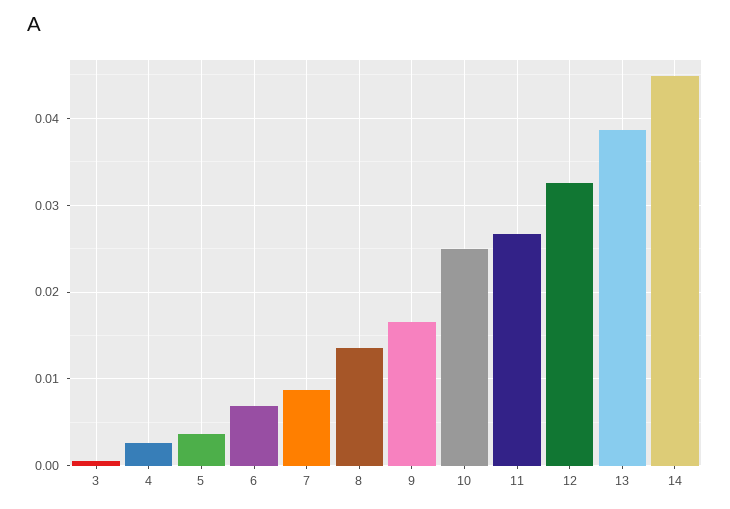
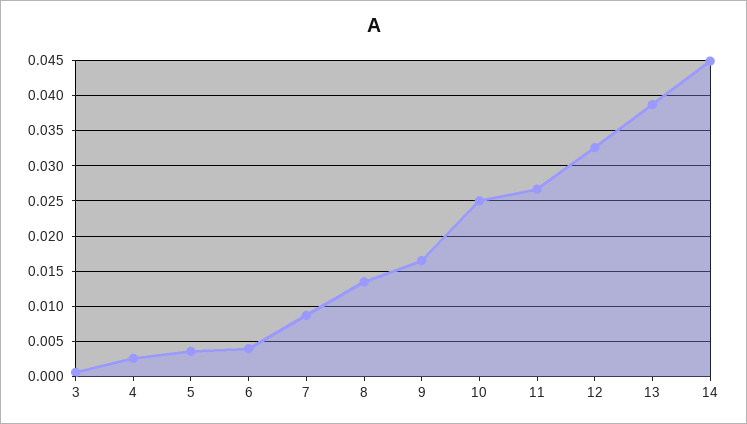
6: 0.007 -> 0.004

